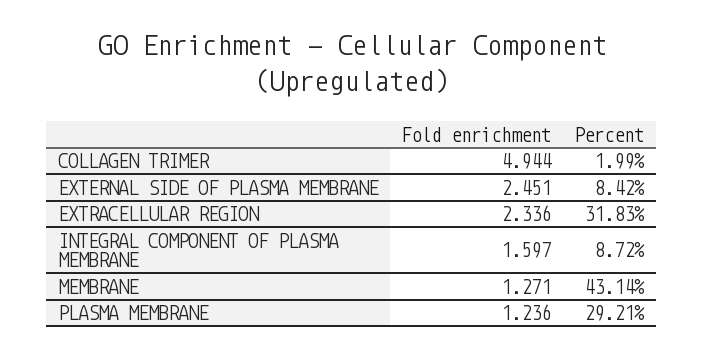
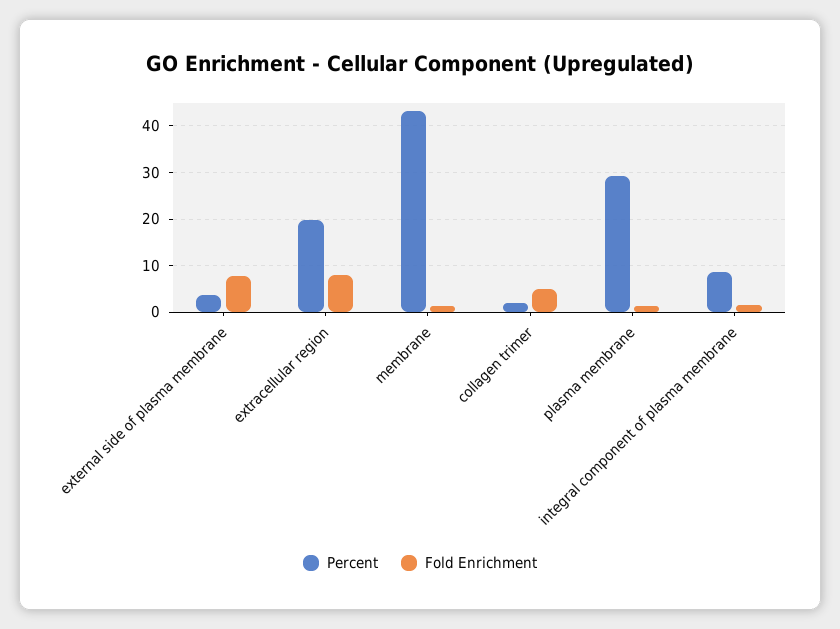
Fold enrichment, EXTERNAL SIDE OF PLASMA MEMBRANE: 2.451 -> 8
Percent, EXTERNAL SIDE OF PLASMA MEMBRANE: 8.42 -> 4
Fold enrichment, EXTRACELLULAR REGION: 2.336 -> 8
Percent, EXTRACELLULAR REGION: 31.83 -> 20

